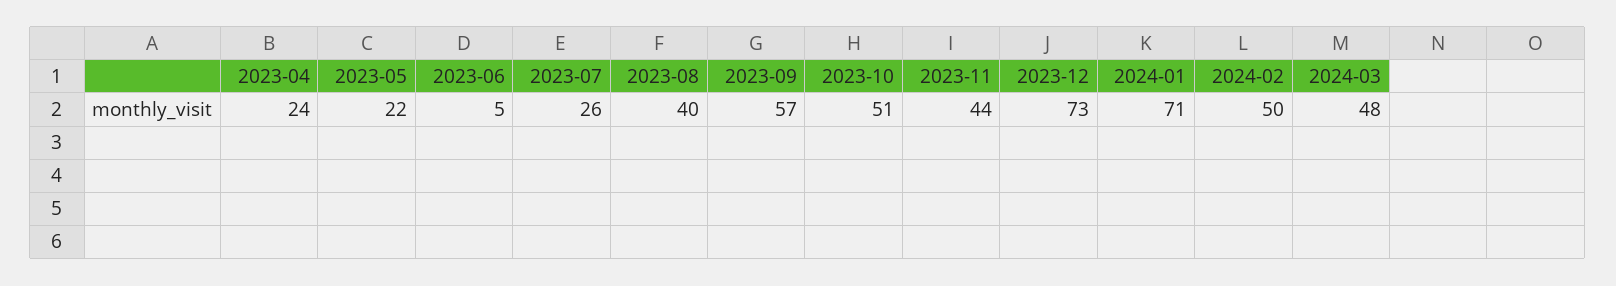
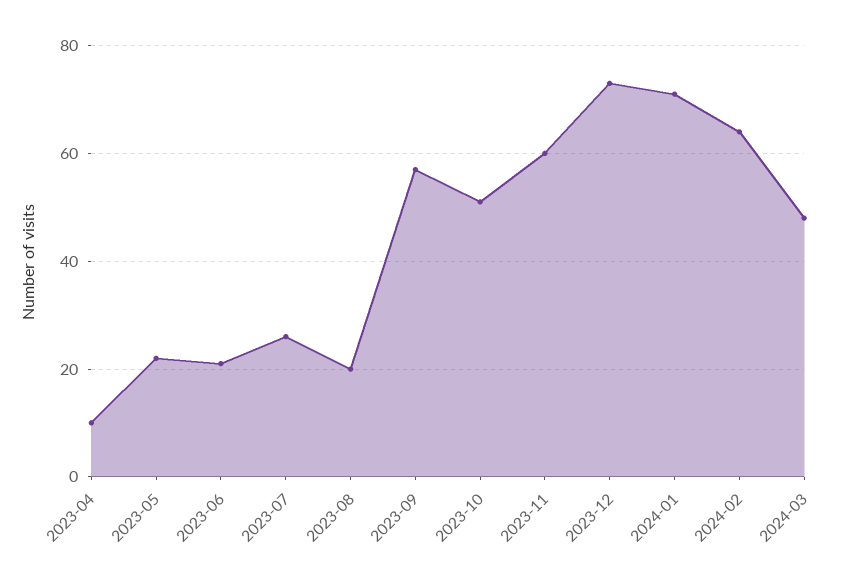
2023-04: 24 -> 10
2023-06: 5 -> 20
2023-08: 40 -> 20
2023-11: 44 -> 60
2024-02: 50 -> 65

